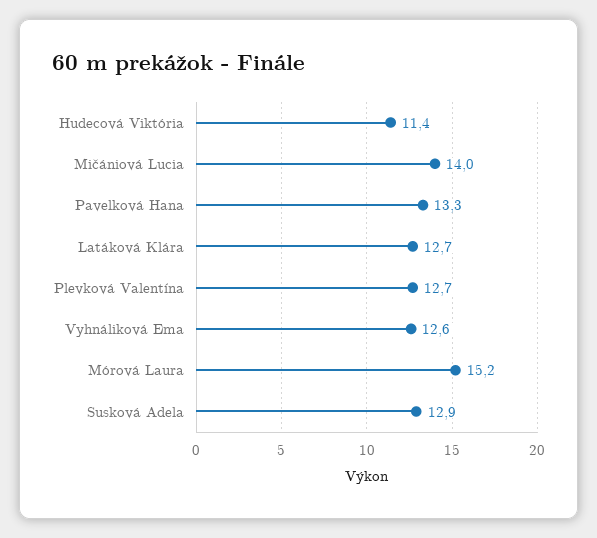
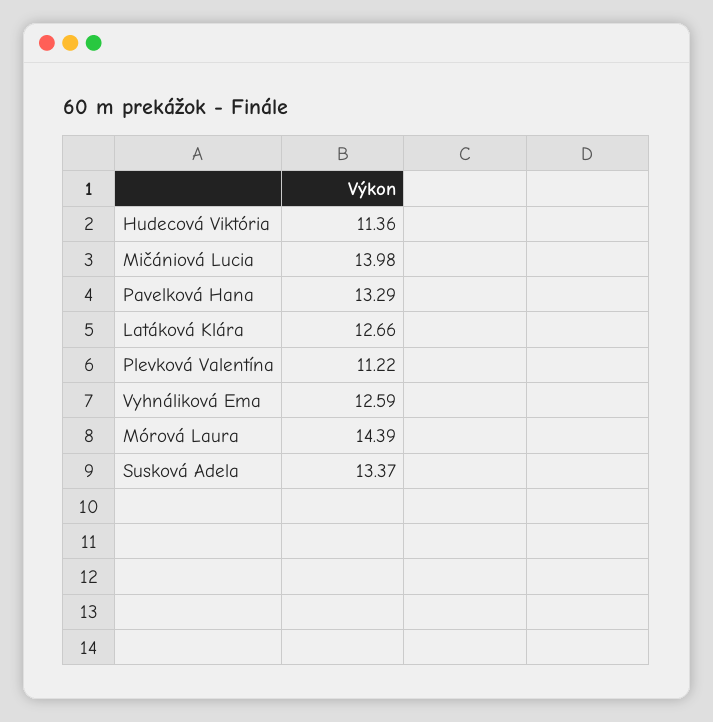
Plevková Valentína: 12.7 -> 11.22
Mórová Laura: 15.2 -> 14.39
Susková Adela: 12.9 -> 13.37

